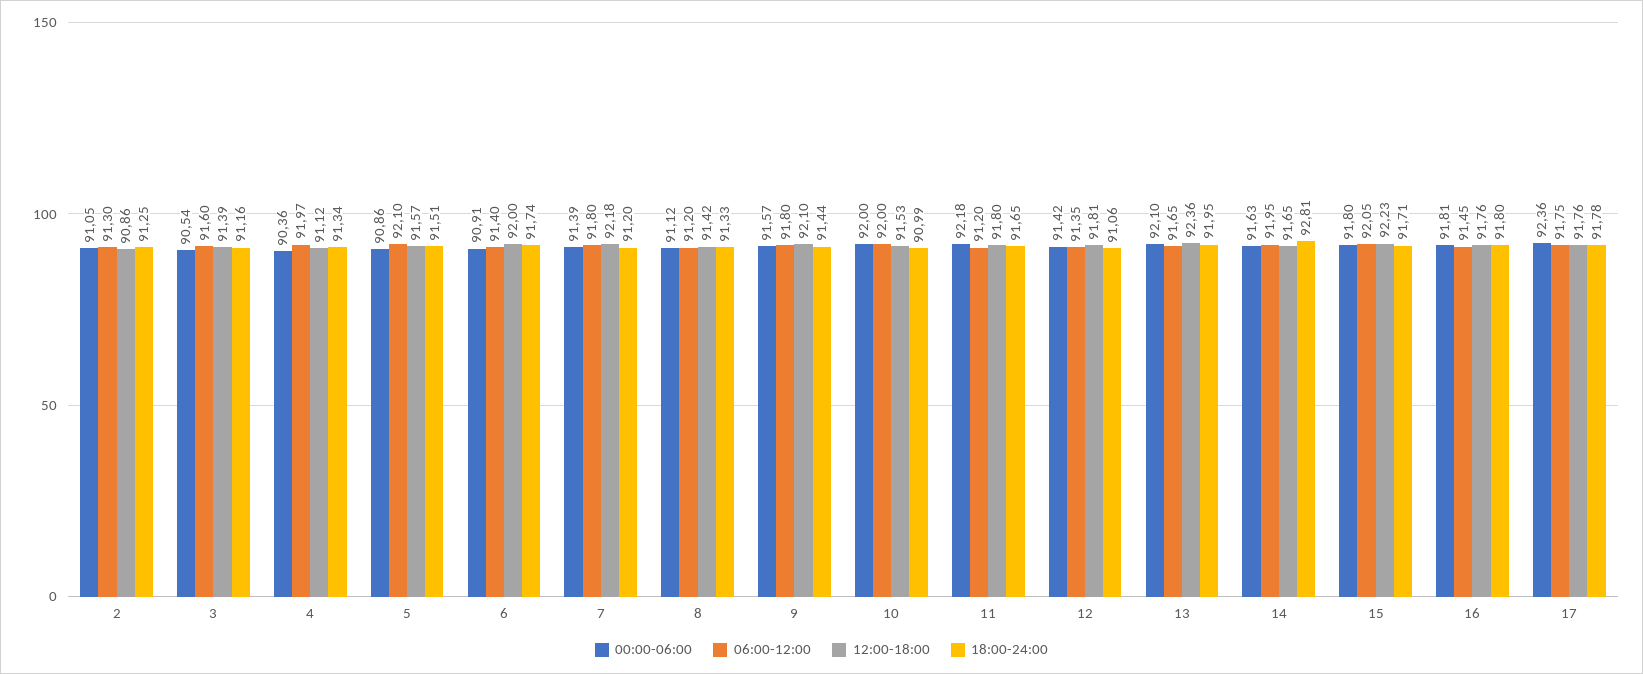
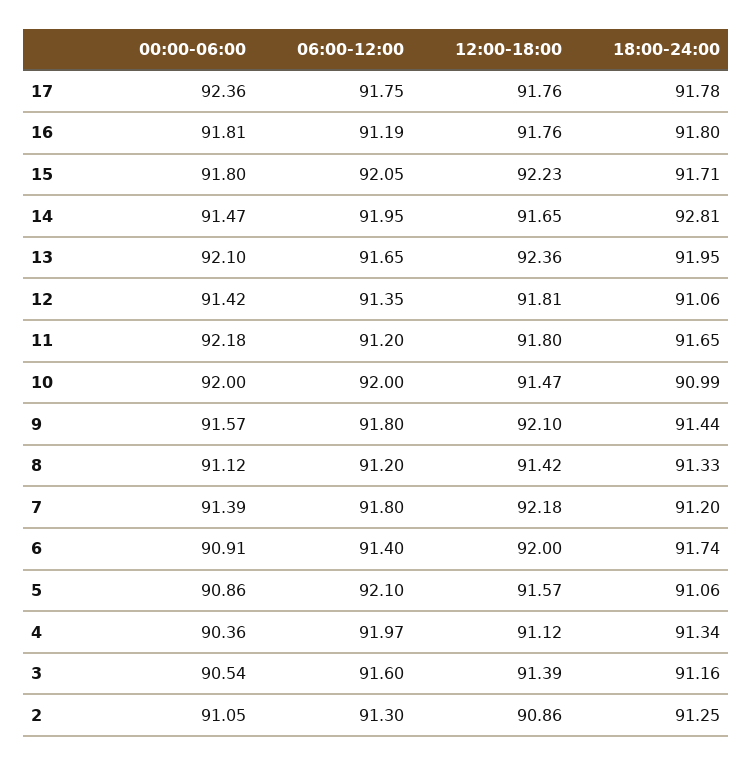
18:00-24:00, 5: 91.51 -> 91.06
12:00-18:00, 10: 91.53 -> 91.47
00:00-06:00, 14: 91.63 -> 91.47
06:00-12:00, 16: 91.45 -> 91.19

